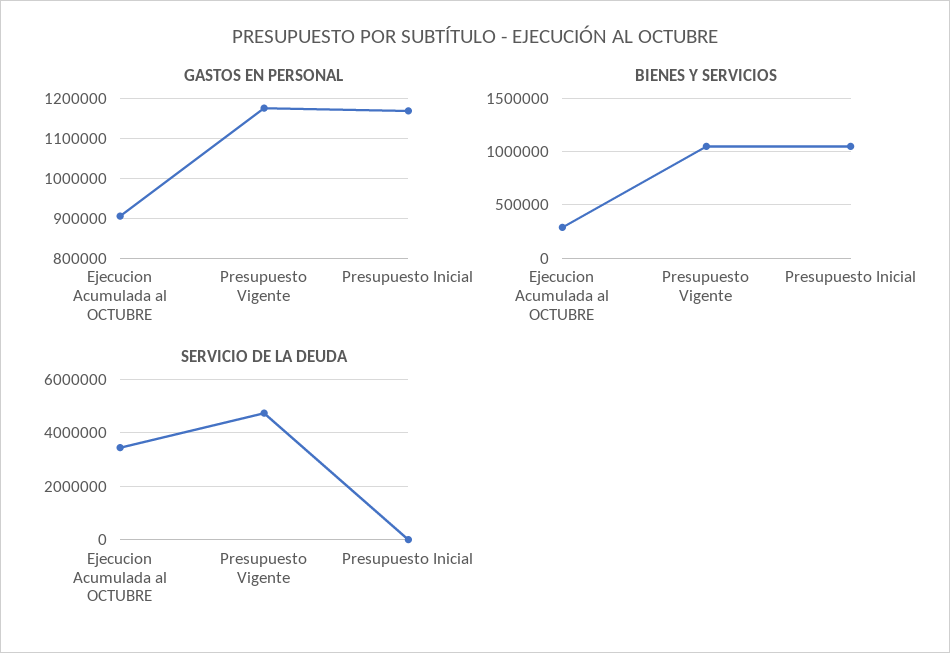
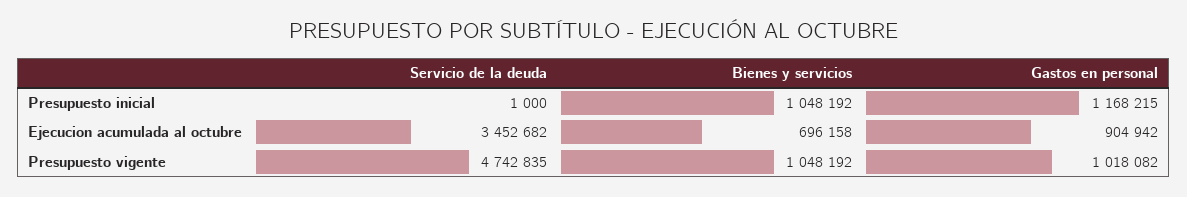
GASTOS EN PERSONAL, Presupuesto Vigente: 1180000 -> 1018082
BIENES Y SERVICIOS, Ejecucion Acumulada al OCTUBRE: 300000 -> 696158

